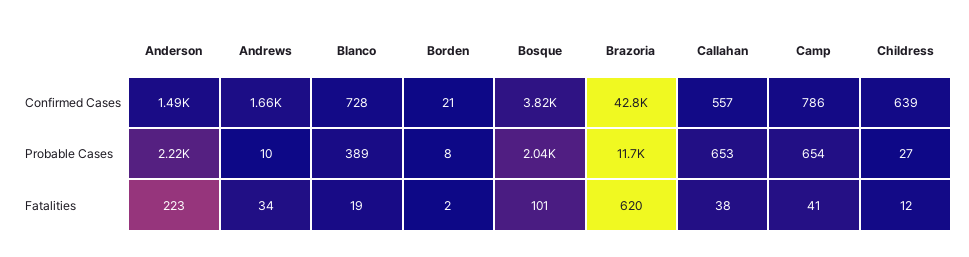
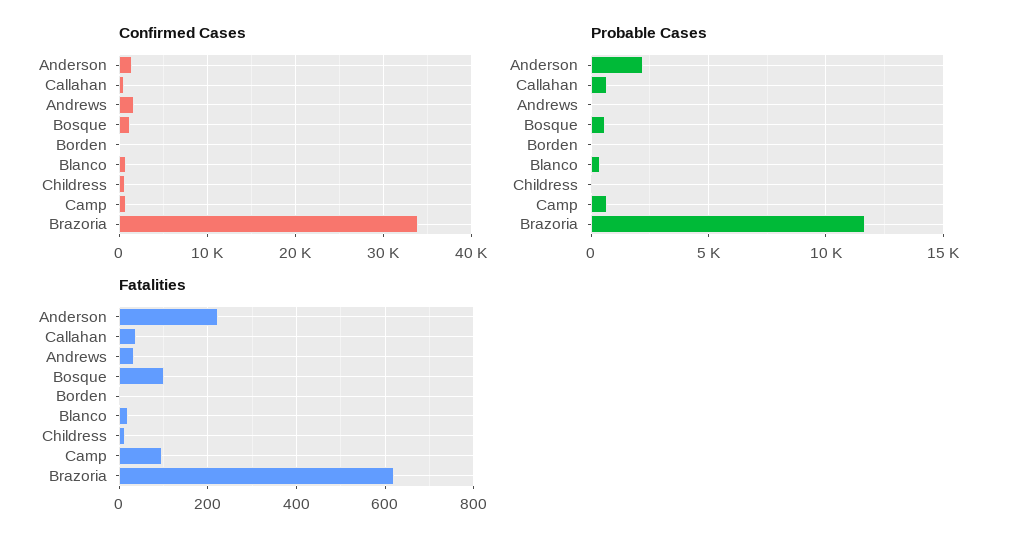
Confirmed Cases, Bosque: 3820 -> 1000
Confirmed Cases, Brazoria: 42800 -> 34000
Probable Cases, Bosque: 2040 -> 500
Fatalities, Camp: 41 -> 100

